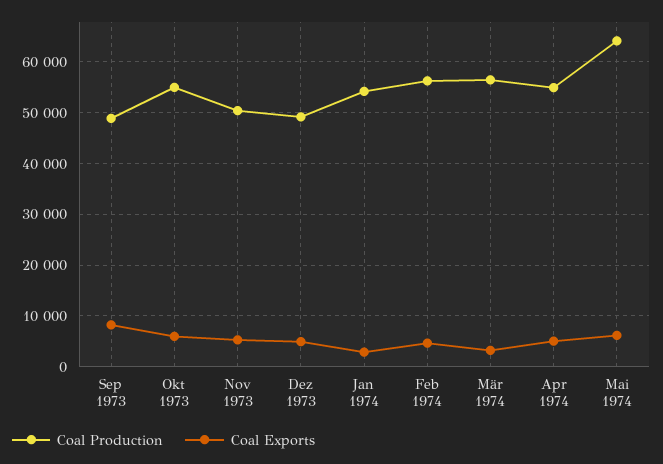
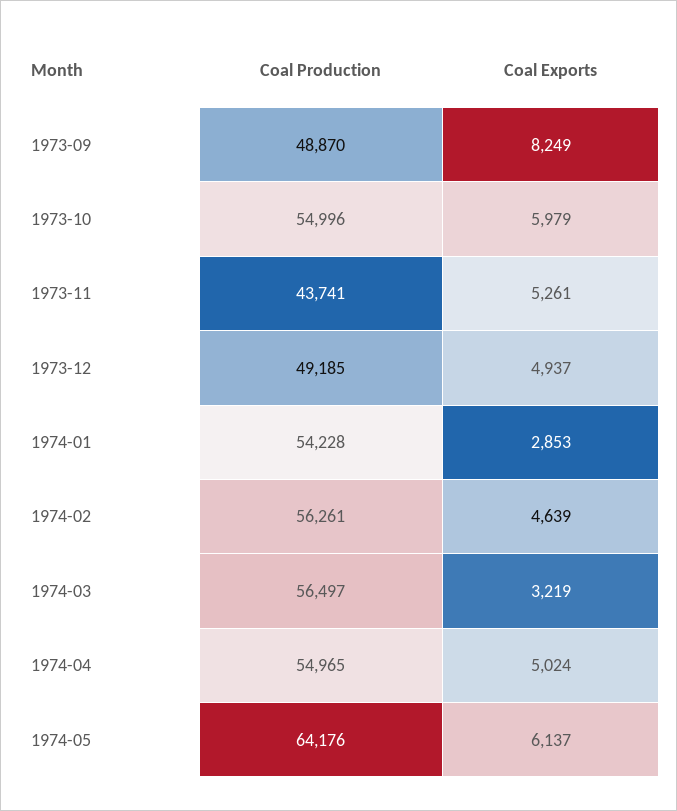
Coal Production, Nov 1973: 50000 -> 43741

